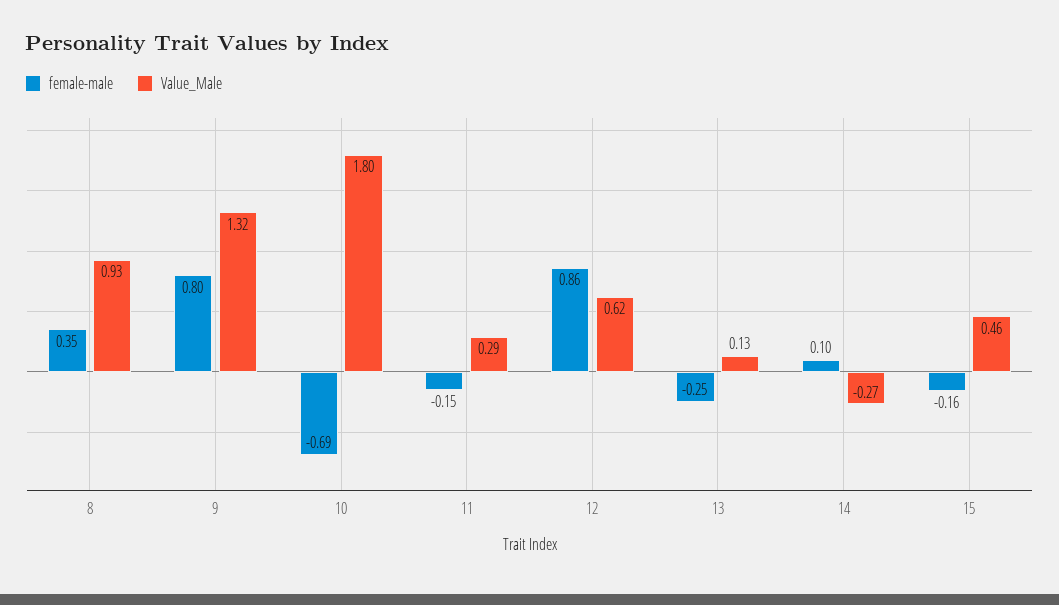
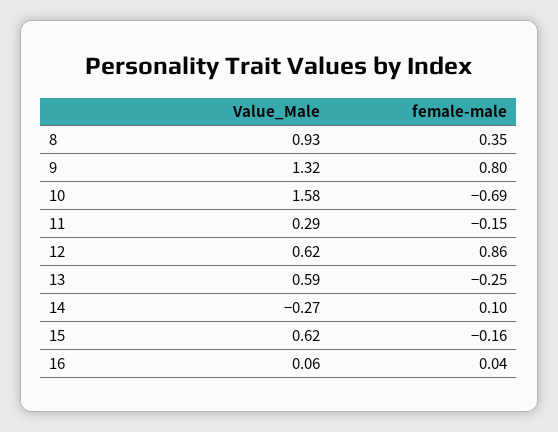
Value_Male, 10: 1.8 -> 1.58
Value_Male, 13: 0.13 -> 0.59
Value_Male, 15: 0.46 -> 0.62
Value_Male, 16: none -> 0.06
female-male, 16: none -> 0.04

